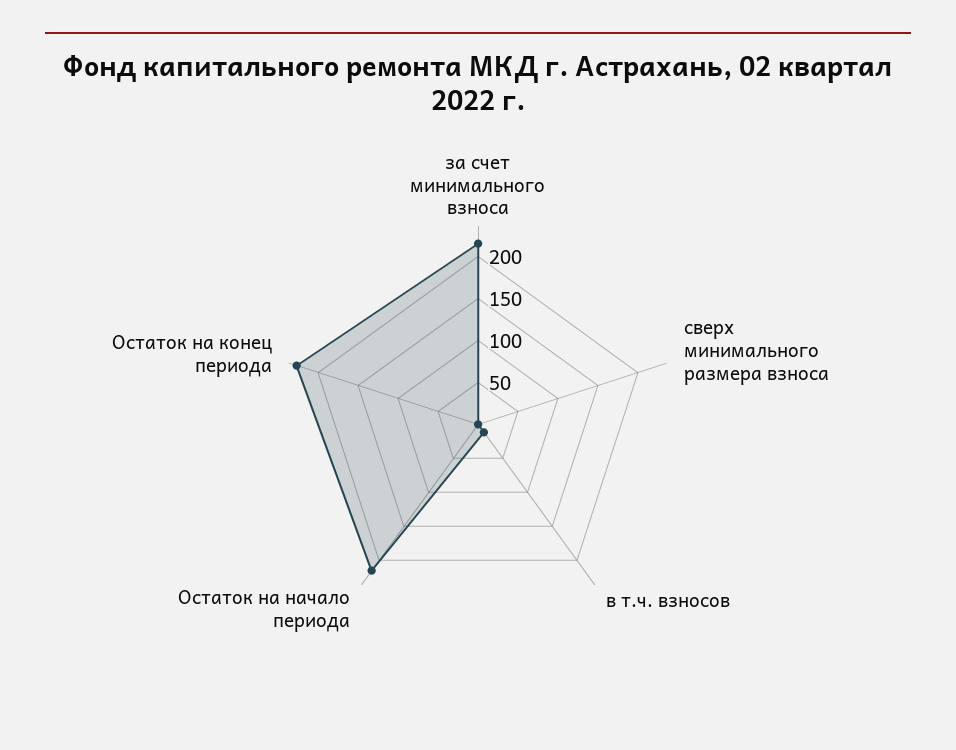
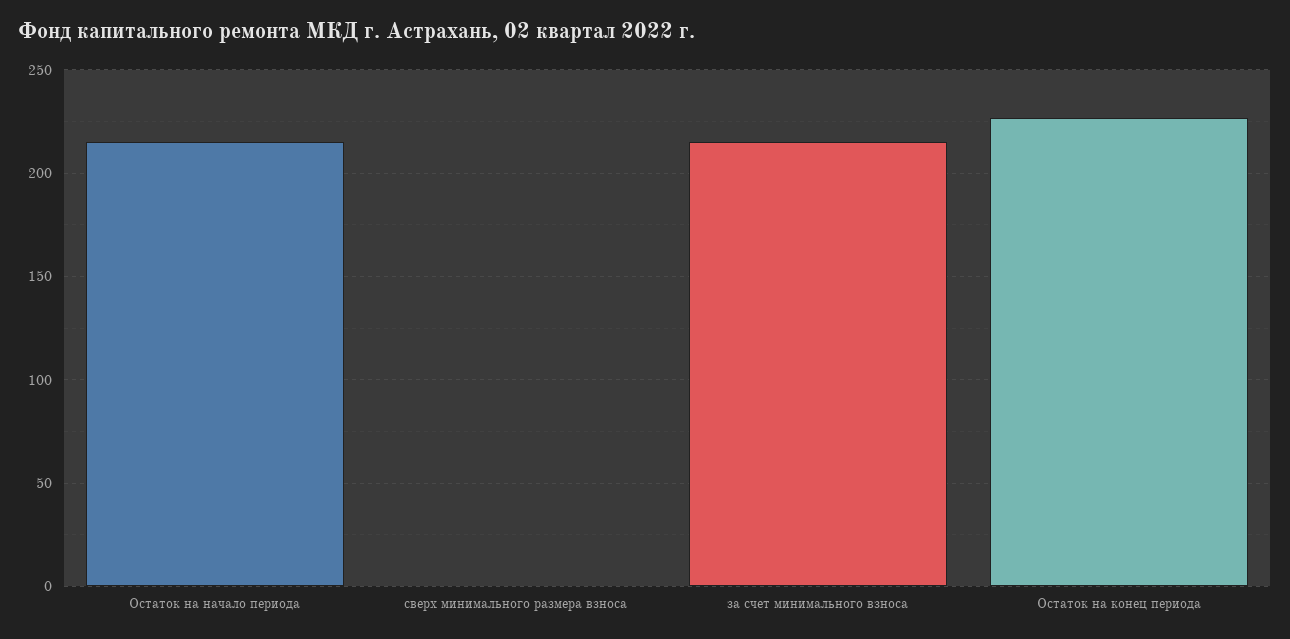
в т.ч. взносов: 10 -> none

